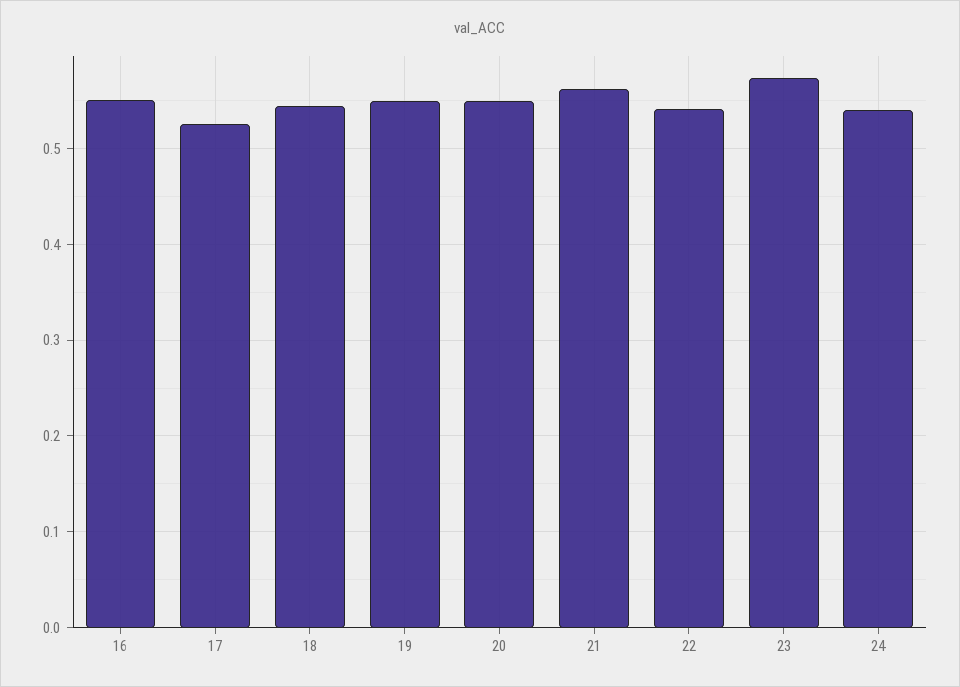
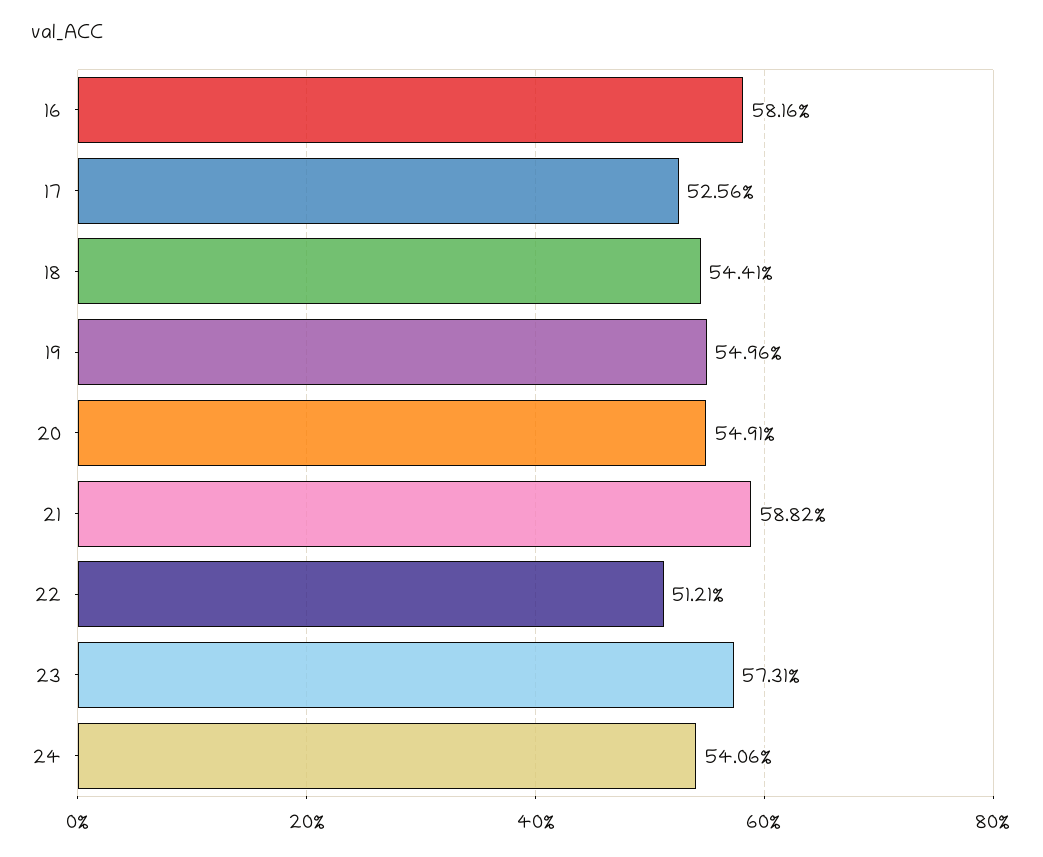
16: 0.55 -> 0.5816
21: 0.56 -> 0.5882
22: 0.54 -> 0.5121

